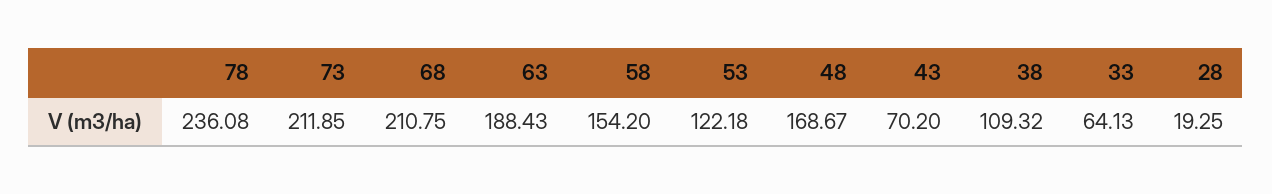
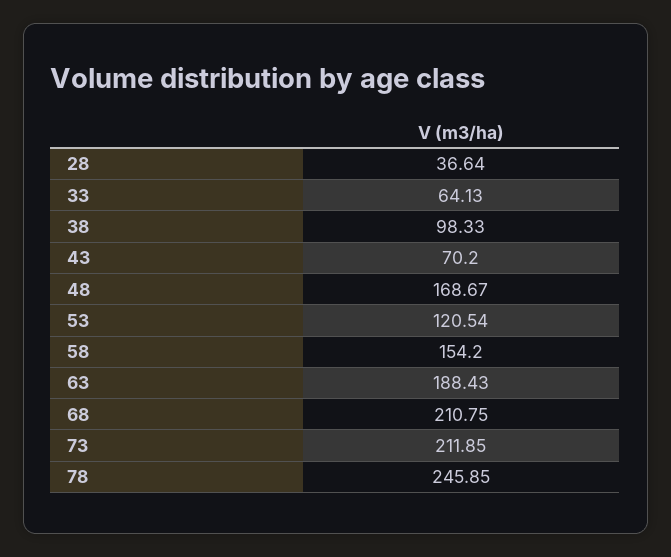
78: 236.08 -> 245.85
53: 122.18 -> 120.54
38: 109.32 -> 98.33
28: 19.25 -> 36.64

